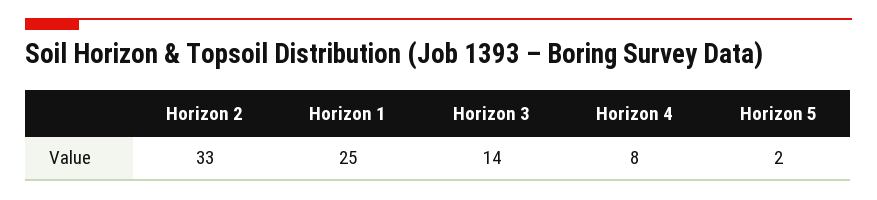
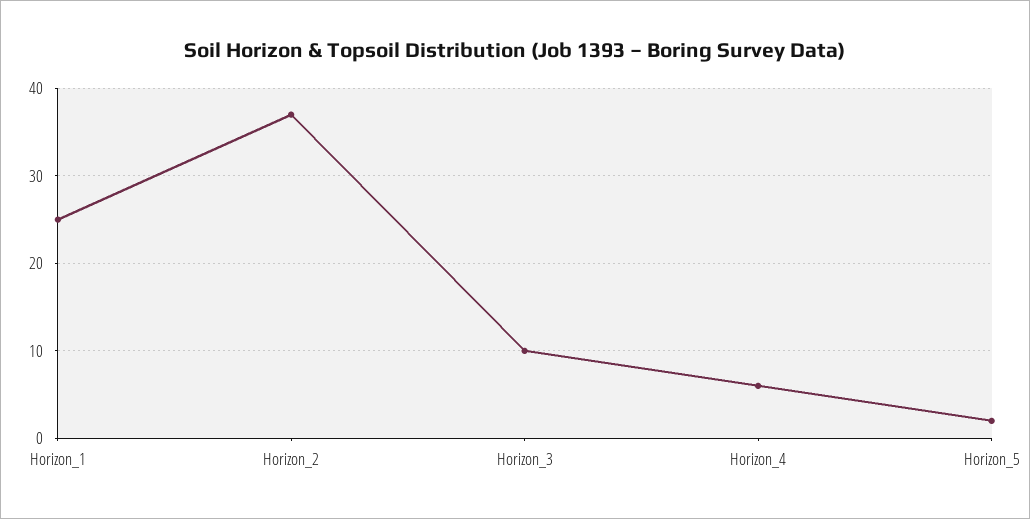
Horizon 2: 33 -> 37
Horizon 3: 14 -> 10
Horizon 4: 8 -> 6

